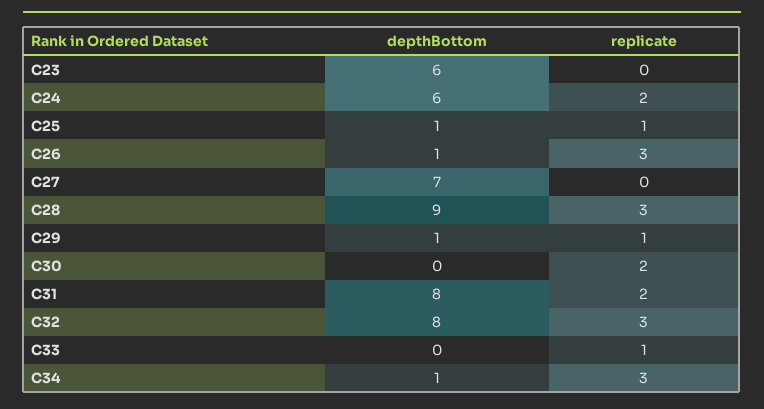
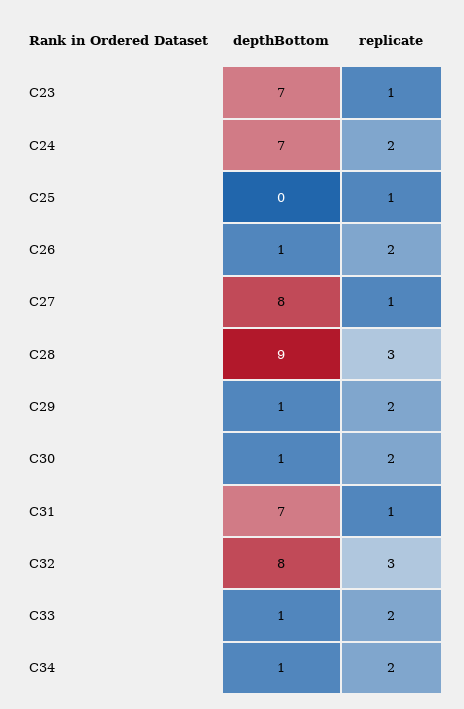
depthBottom, C23: 6 -> 7
replicate, C23: 0 -> 1
depthBottom, C24: 6 -> 7
depthBottom, C25: 1 -> 0
replicate, C26: 3 -> 2
depthBottom, C27: 7 -> 8
replicate, C27: 0 -> 1
replicate, C29: 1 -> 2
depthBottom, C30: 0 -> 1
depthBottom, C31: 8 -> 7
replicate, C31: 2 -> 1
depthBottom, C33: 0 -> 1
replicate, C33: 1 -> 2
replicate, C34: 3 -> 2

